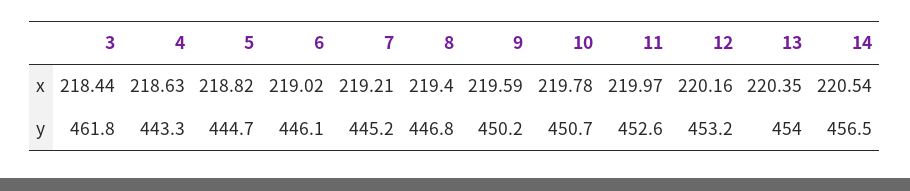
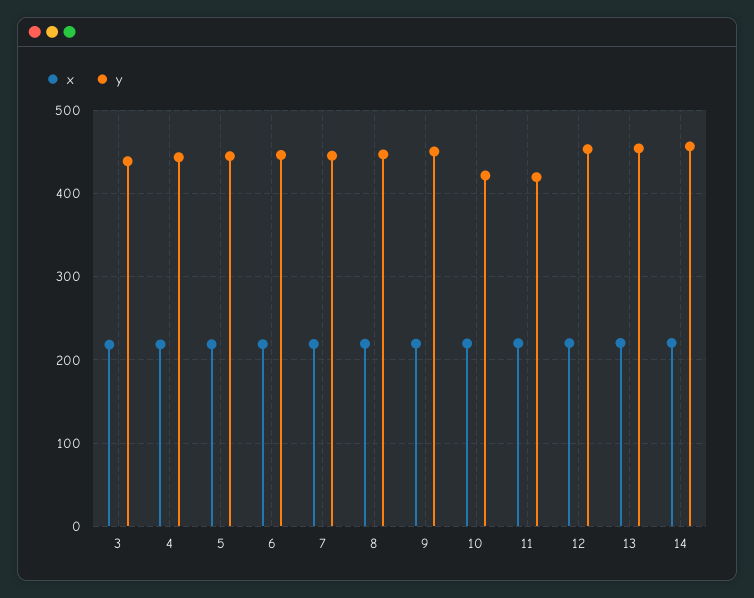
y, 3: 461.8 -> 440
y, 10: 450.7 -> 420
y, 11: 452.6 -> 420

